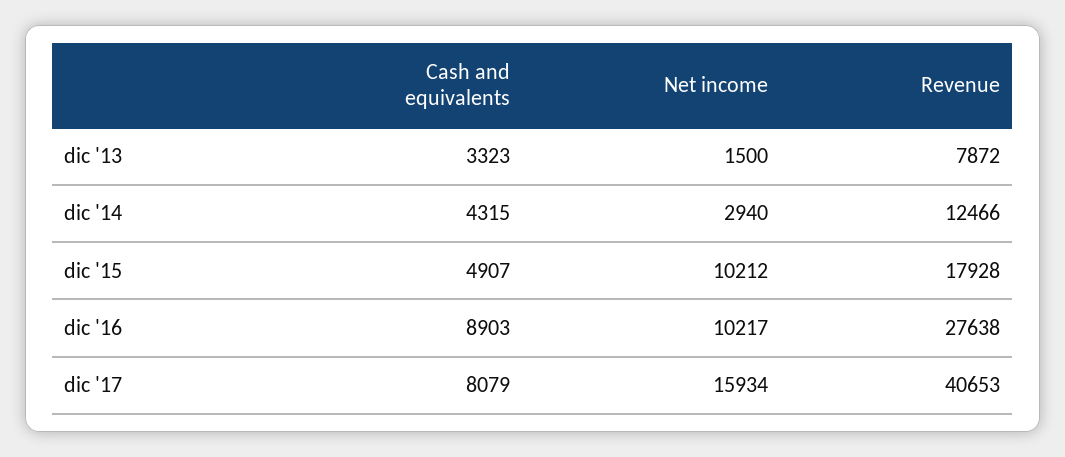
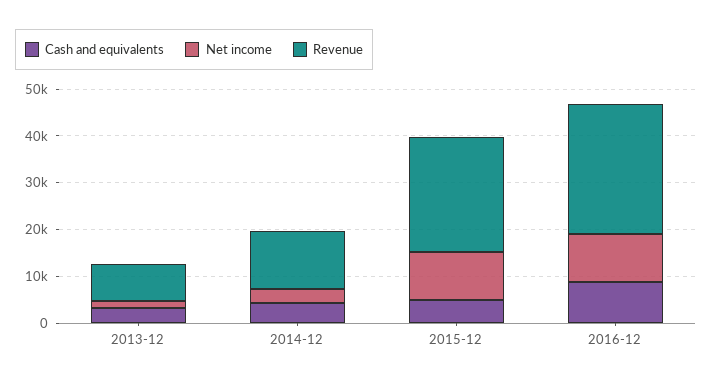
Revenue, dic '15: 17928 -> 24000
Cash and equivalents, dic '17: 8079 -> none
Net income, dic '17: 15934 -> none
Revenue, dic '17: 40653 -> none

